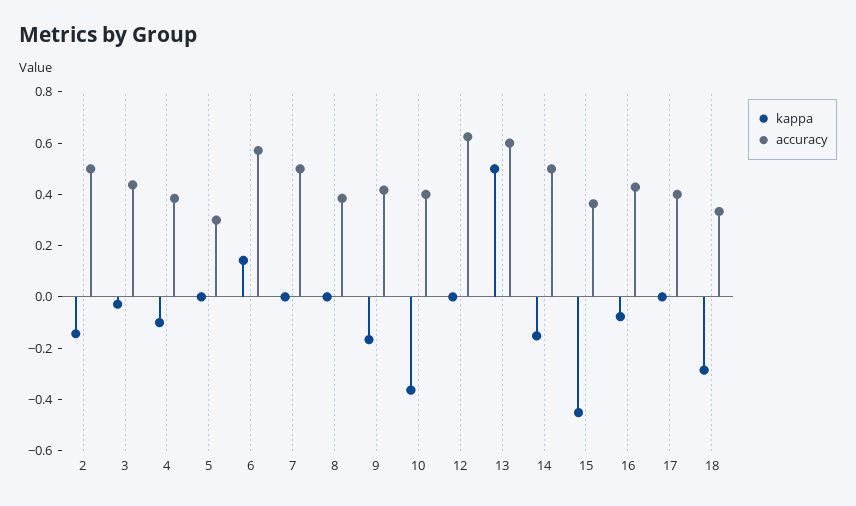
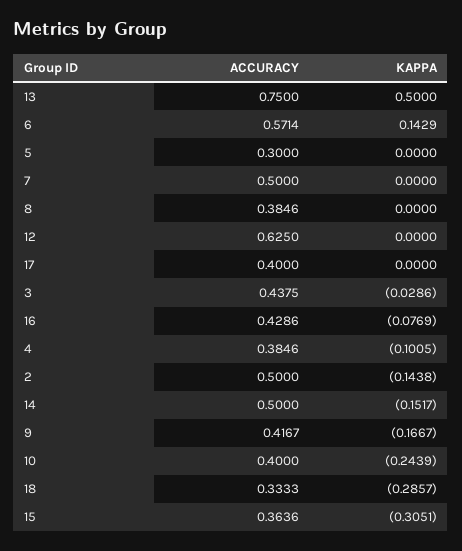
kappa, 10: -0.35 -> -0.2439
accuracy, 13: 0.6 -> 0.75
kappa, 15: -0.45 -> -0.3051

